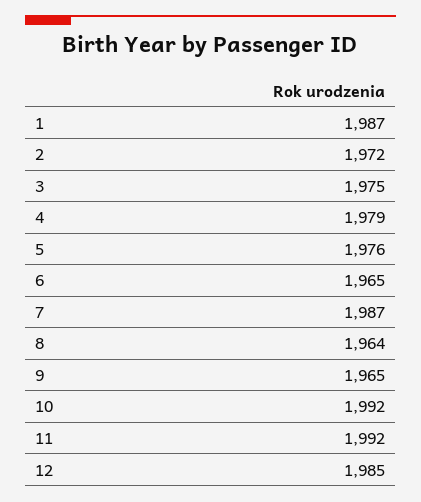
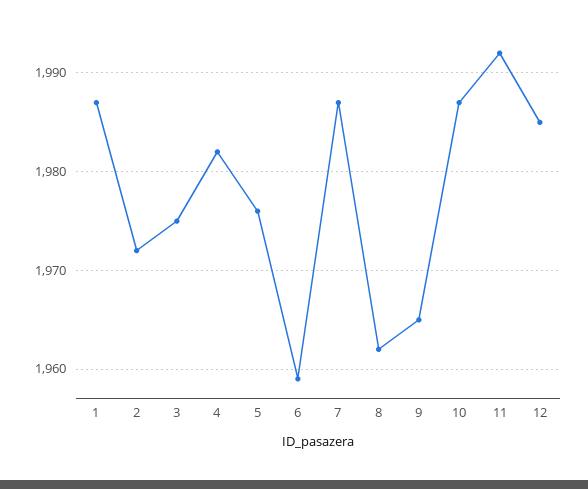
4: 1979 -> 1982
6: 1965 -> 1959
8: 1964 -> 1962
10: 1992 -> 1987

